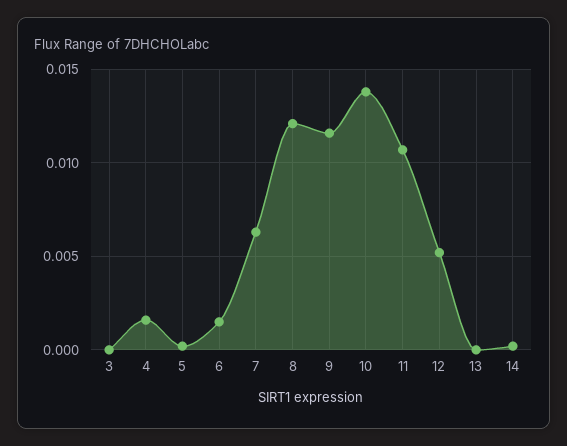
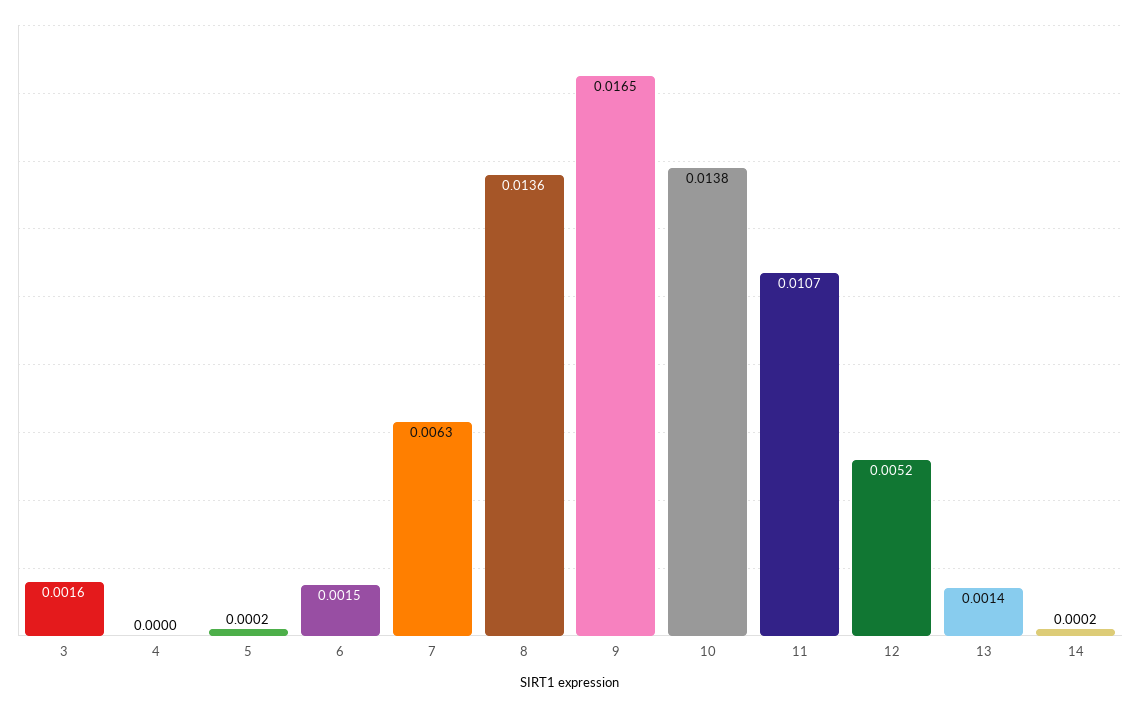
3: 0 -> 0.0016
4: 0.0015 -> 0
8: 0.012 -> 0.0136
9: 0.0115 -> 0.0165
13: 0 -> 0.0014

